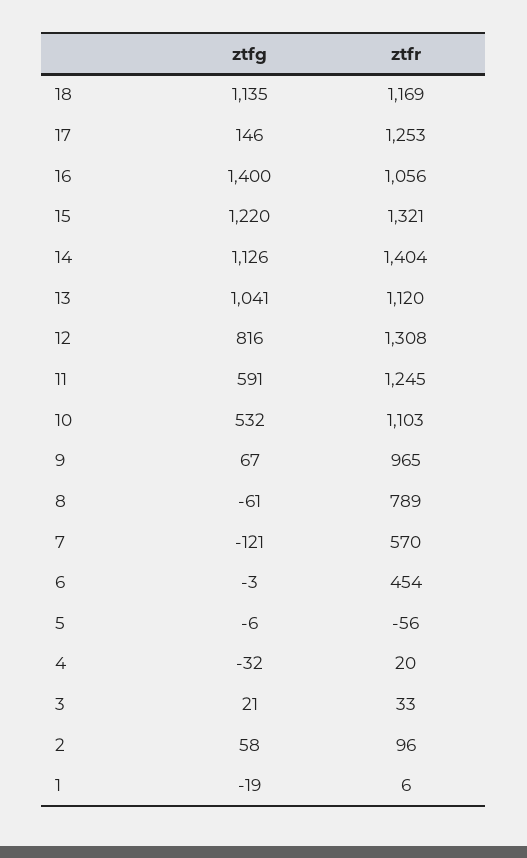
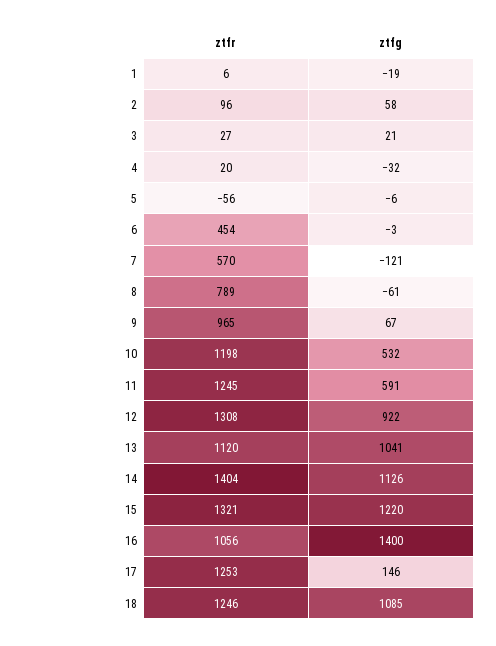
ztfg, 18: 1135 -> 1085
ztfr, 18: 1169 -> 1246
ztfg, 12: 816 -> 922
ztfr, 10: 1103 -> 1198
ztfr, 3: 33 -> 27

